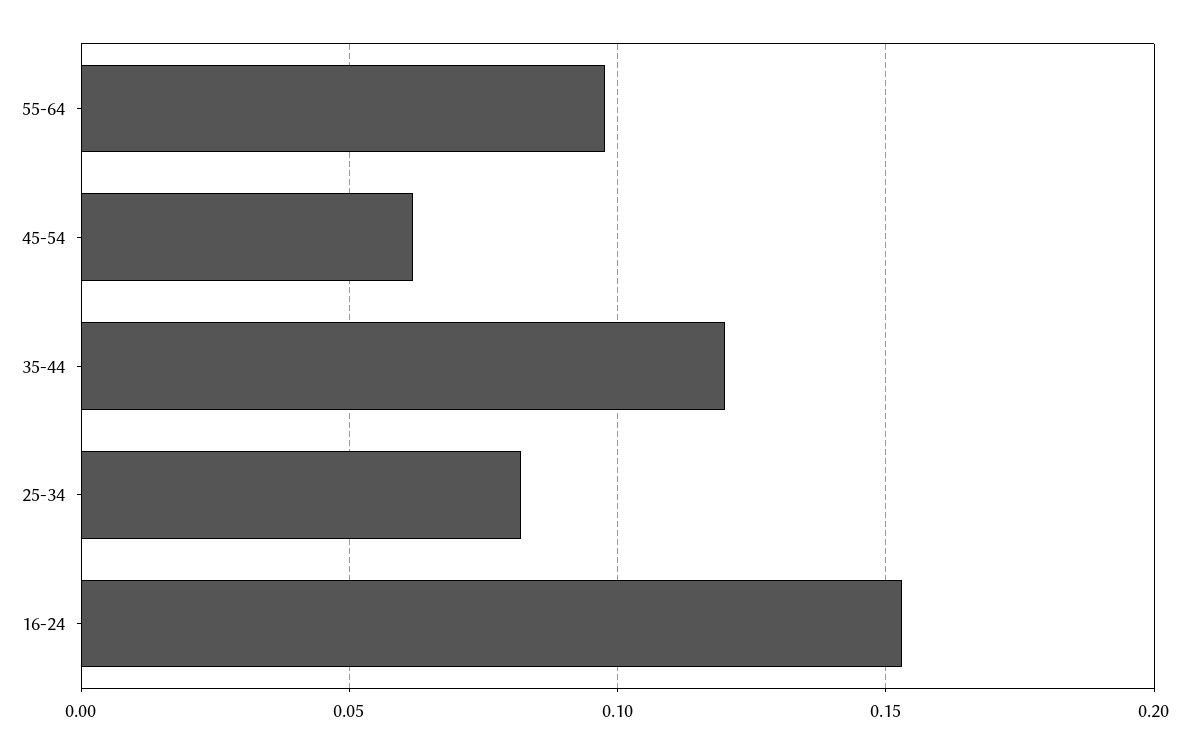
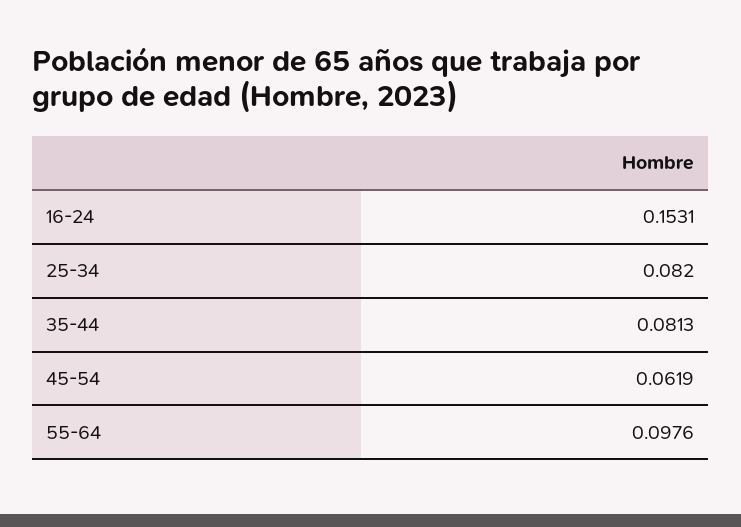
35-44: 0.12 -> 0.0813

